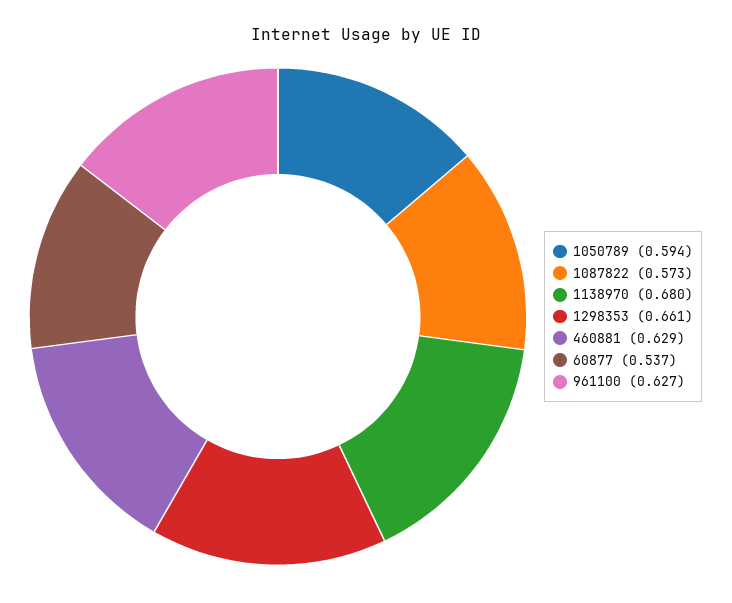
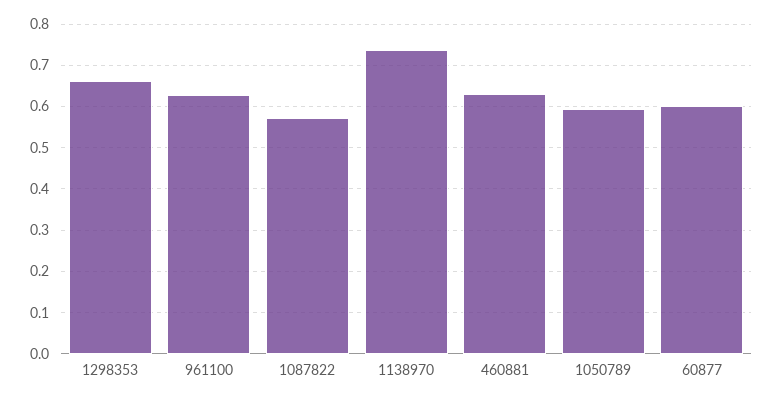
1138970: 0.68 -> 0.74
60877: 0.537 -> 0.6

